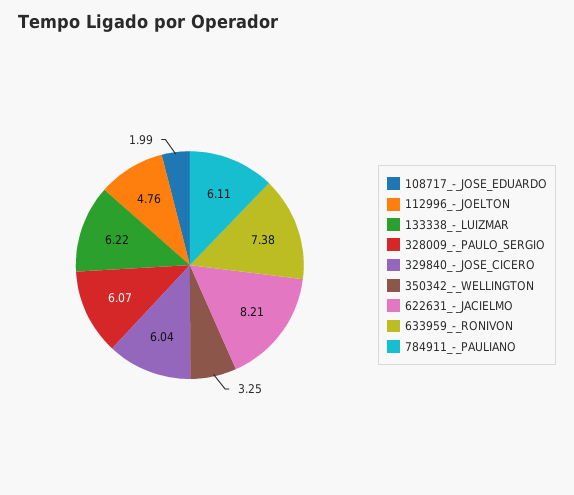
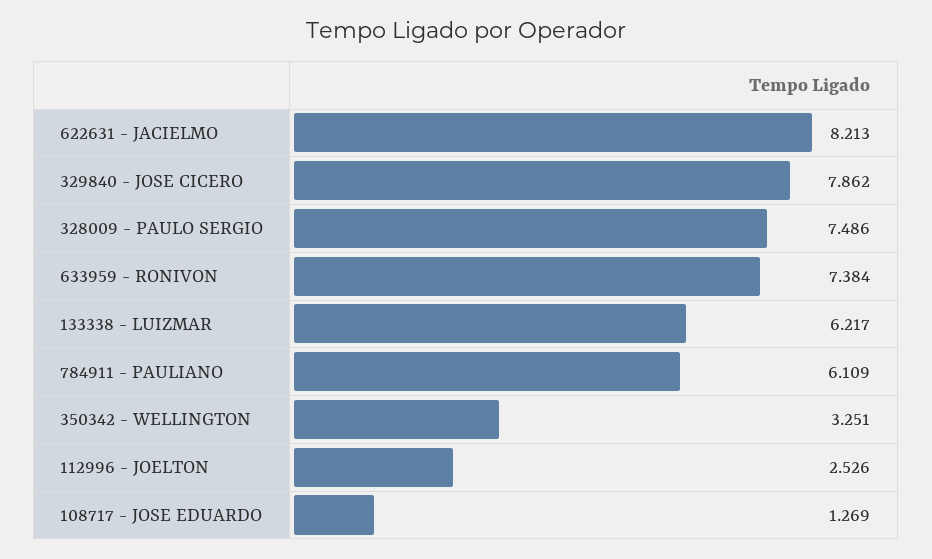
108717_-_JOSE_EDUARDO: 1.99 -> 1.269
112996_-_JOELTON: 4.76 -> 2.526
328009_-_PAULO_SERGIO: 6.07 -> 7.486
329840_-_JOSE_CICERO: 6.04 -> 7.862

